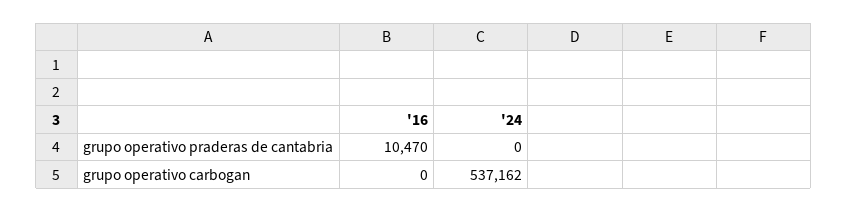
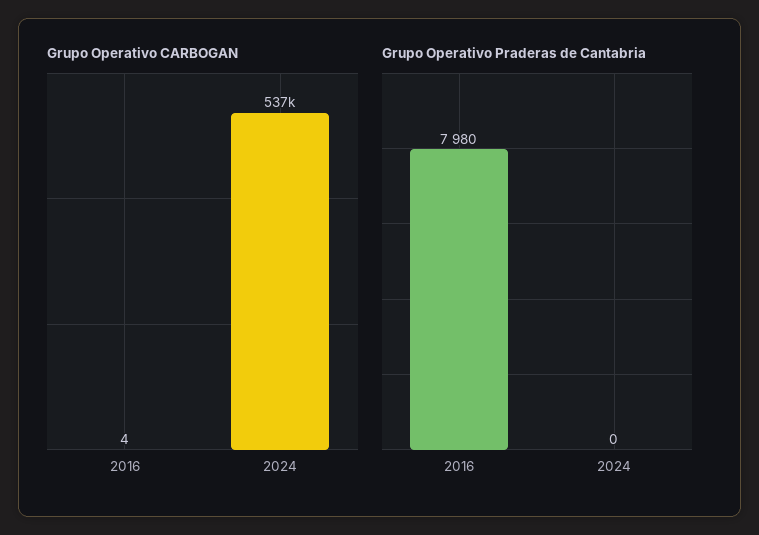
grupo operativo praderas de cantabria, '16: 10470 -> 7980
grupo operativo carbogan, '16: 0 -> 4

